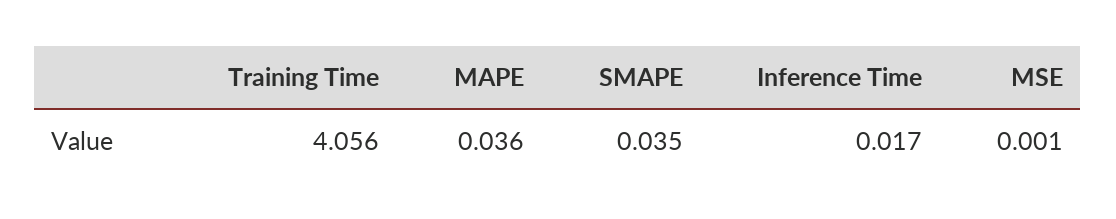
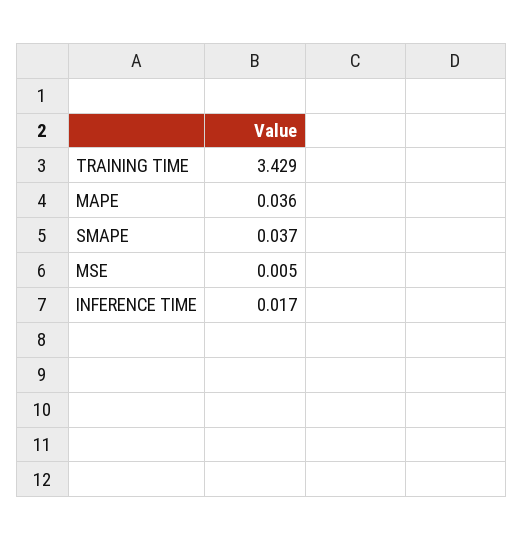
Training Time: 4.056 -> 3.429
SMAPE: 0.035 -> 0.037
MSE: 0.001 -> 0.005

